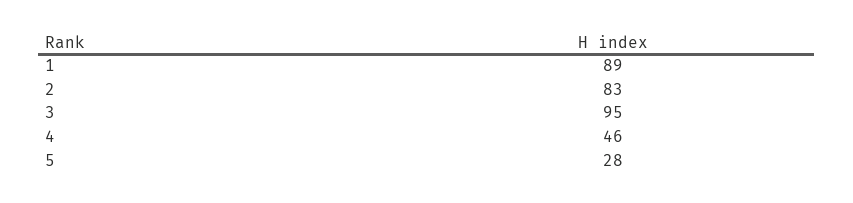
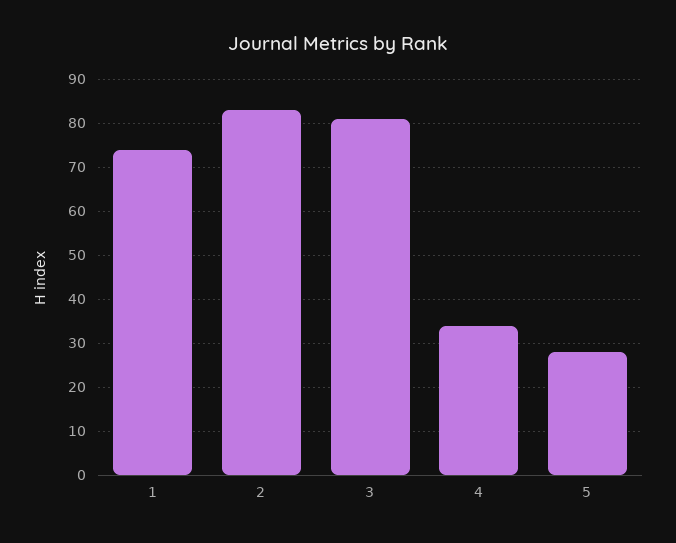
1: 89 -> 75
3: 95 -> 80
4: 46 -> 35

